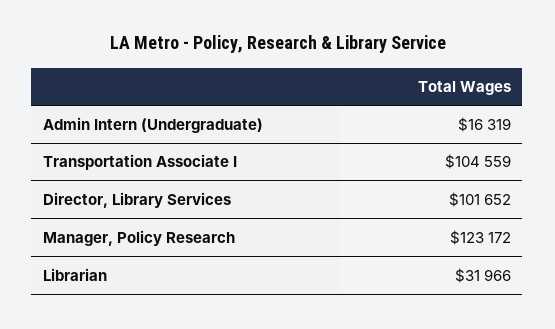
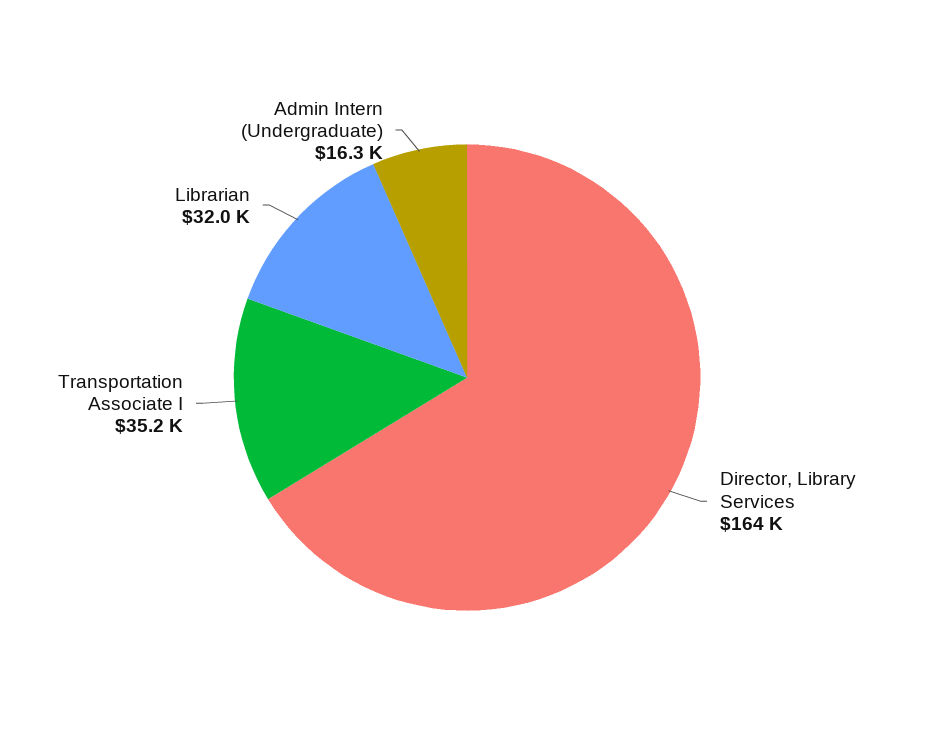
Transportation Associate I: 104559 -> 35200
Director, Library Services: 101652 -> 164000
Manager, Policy Research: 123172 -> none

